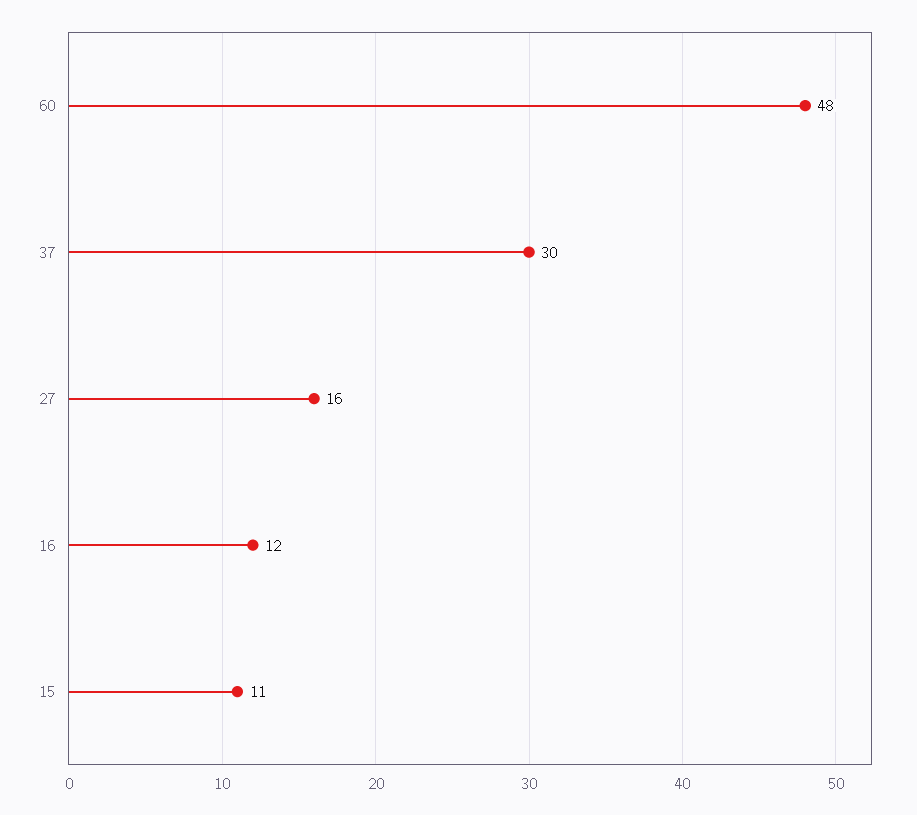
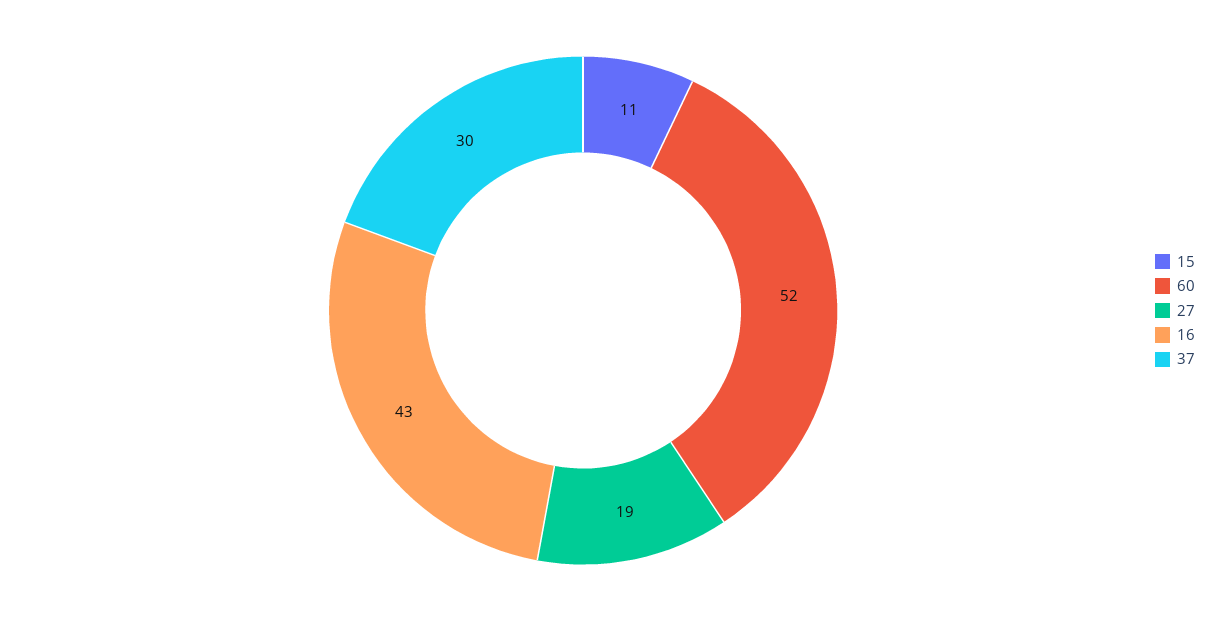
60: 48 -> 52
27: 16 -> 19
16: 12 -> 43

